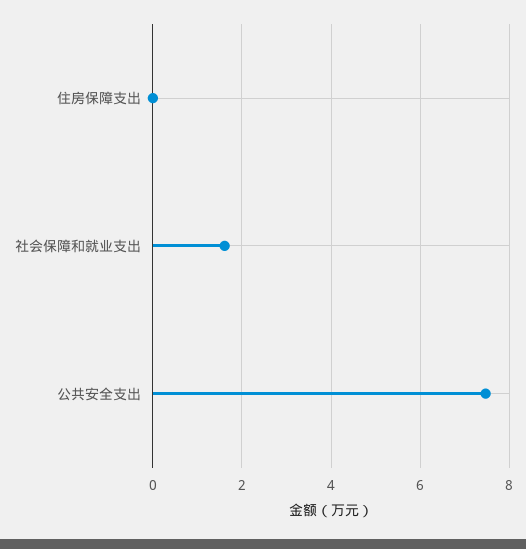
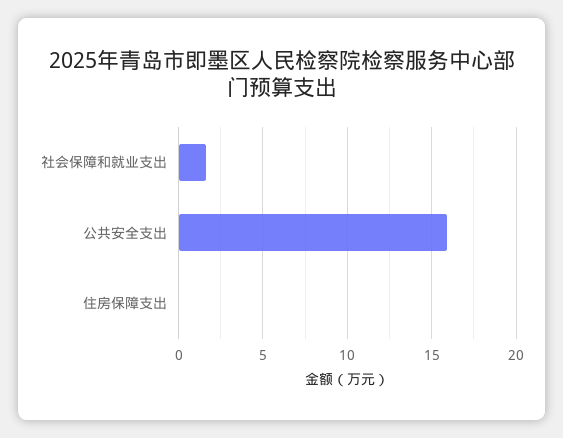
公共安全支出: 7.4 -> 16

